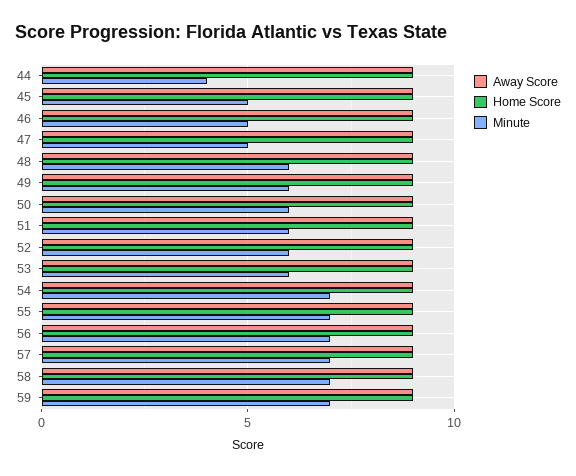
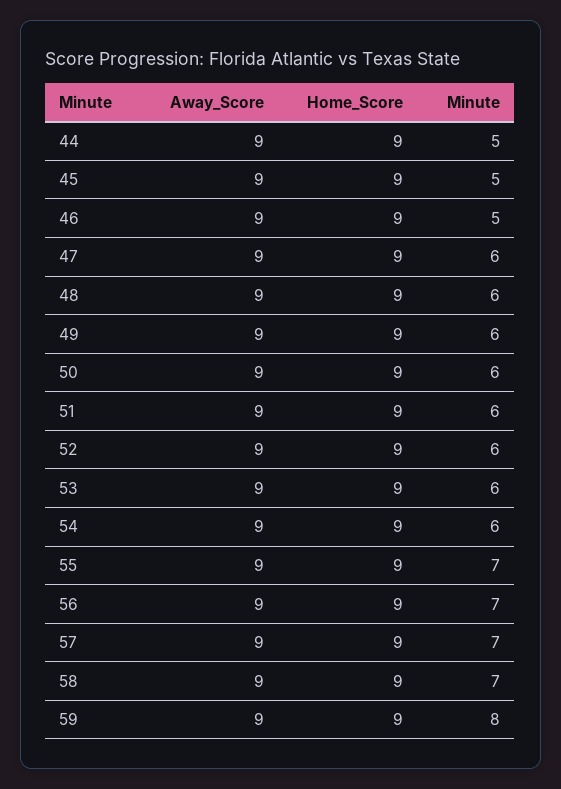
Minute, 44: 4 -> 5
Minute, 47: 5 -> 6
Minute, 54: 7 -> 6
Minute, 59: 7 -> 8

